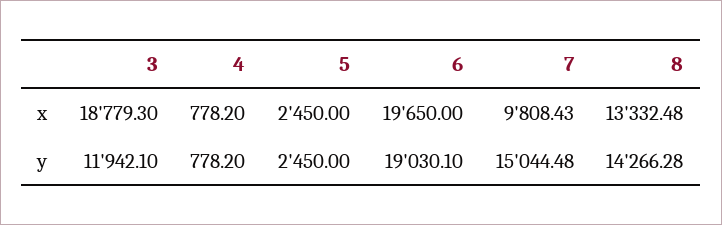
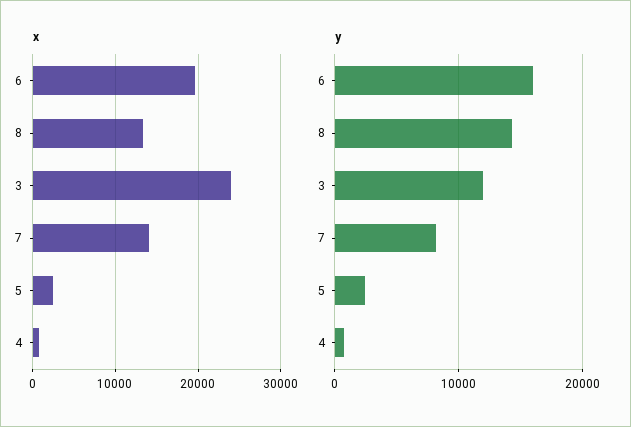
x, 3: 18779.3 -> 24000
x, 7: 9808.43 -> 14000
y, 6: 19030.1 -> 16000
y, 7: 15044.48 -> 8000

